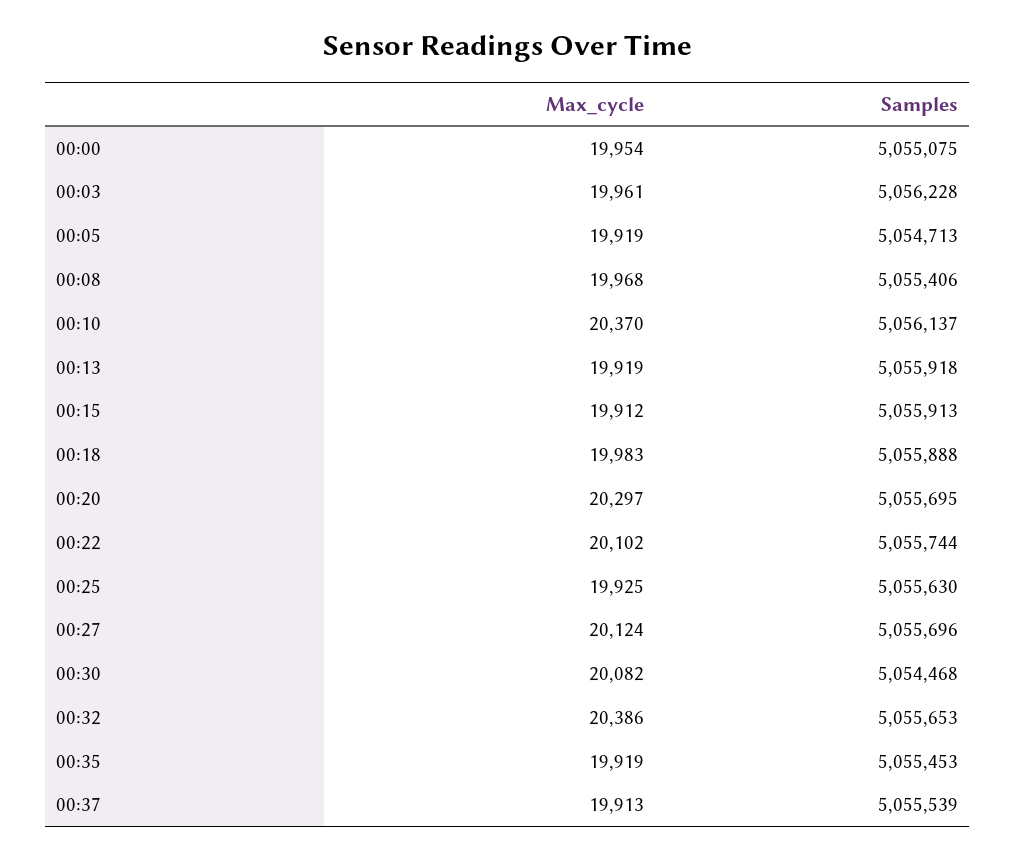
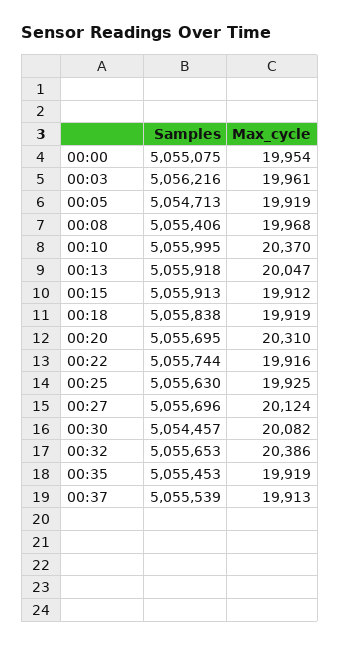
Samples, 00:03: 5056228 -> 5056216
Samples, 00:10: 5056137 -> 5055995
Max_cycle, 00:13: 19919 -> 20047
Max_cycle, 00:18: 19983 -> 19919
Samples, 00:18: 5055888 -> 5055838
Max_cycle, 00:20: 20297 -> 20310
Max_cycle, 00:22: 20102 -> 19916
Samples, 00:30: 5054468 -> 5054457

